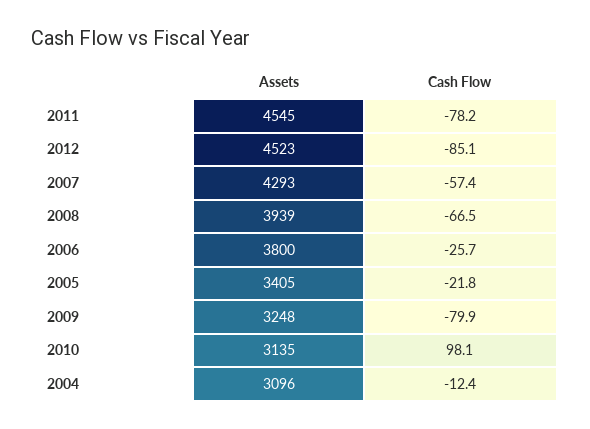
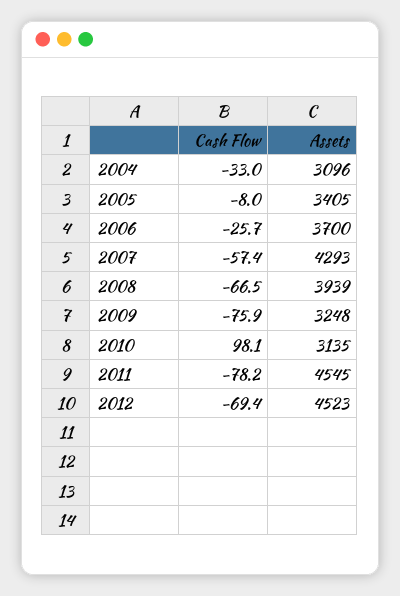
Cash Flow, 2012: -85.1 -> -69.4
Assets, 2006: 3800 -> 3700
Cash Flow, 2005: -21.8 -> -8
Cash Flow, 2009: -79.9 -> -75.9
Cash Flow, 2004: -12.4 -> -33

